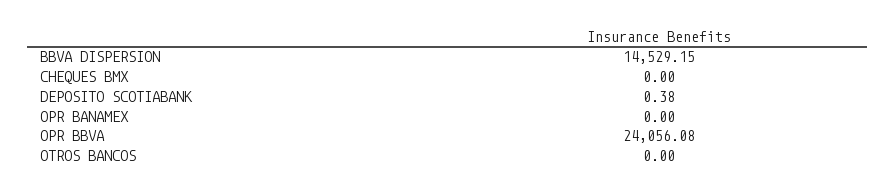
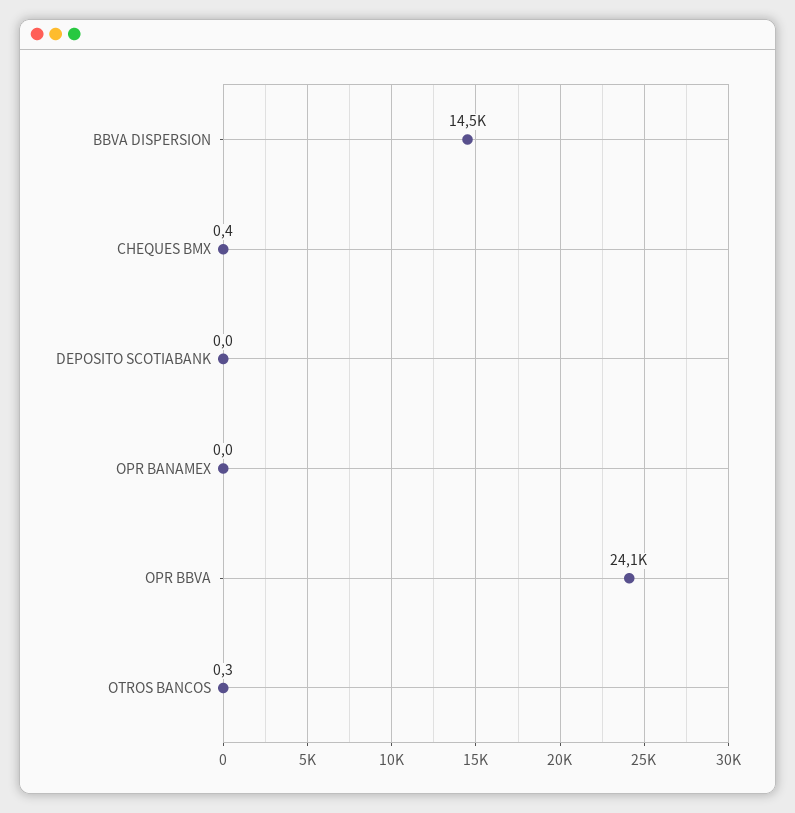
CHEQUES BMX: 0 -> 0.4
DEPOSITO SCOTIABANK: 0.38 -> 0
OTROS BANCOS: 0 -> 0.3

